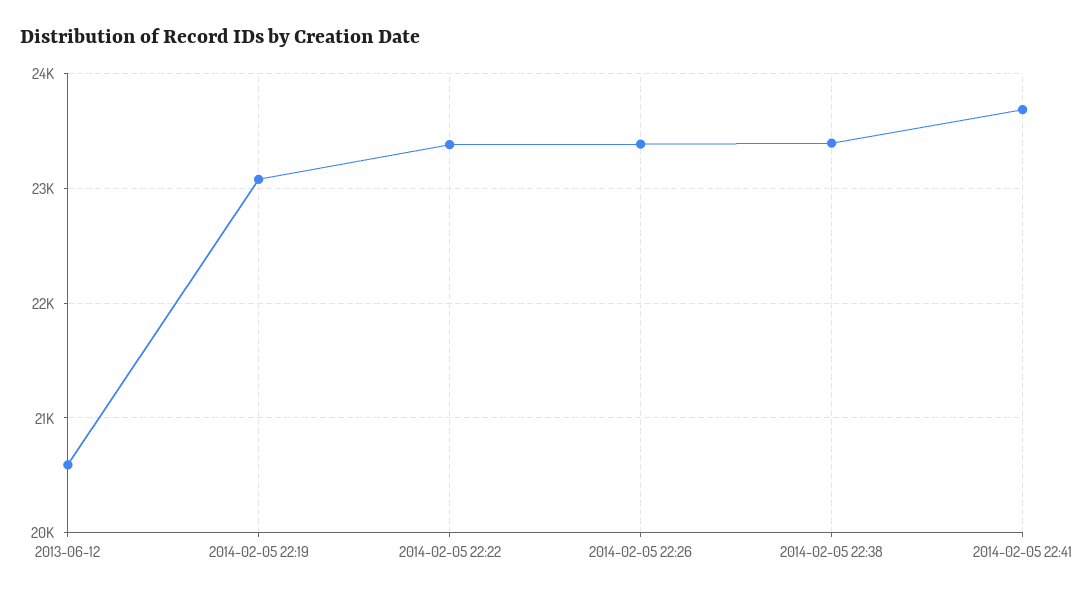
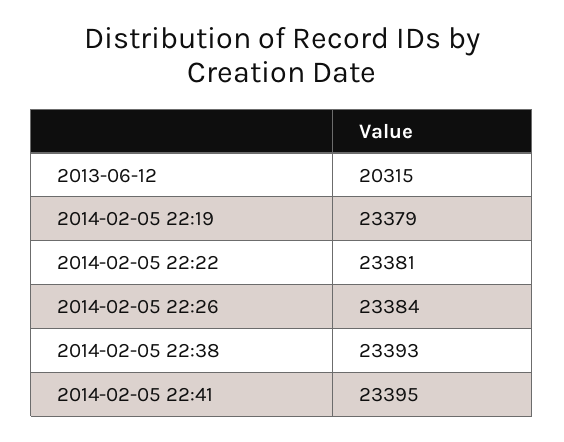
2013-06-12: 20600 -> 20315
2014-02-05 22:19: 23100 -> 23379
2014-02-05 22:41: 23700 -> 23395

